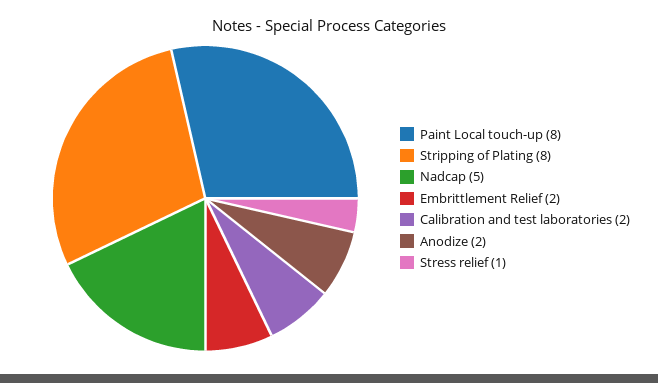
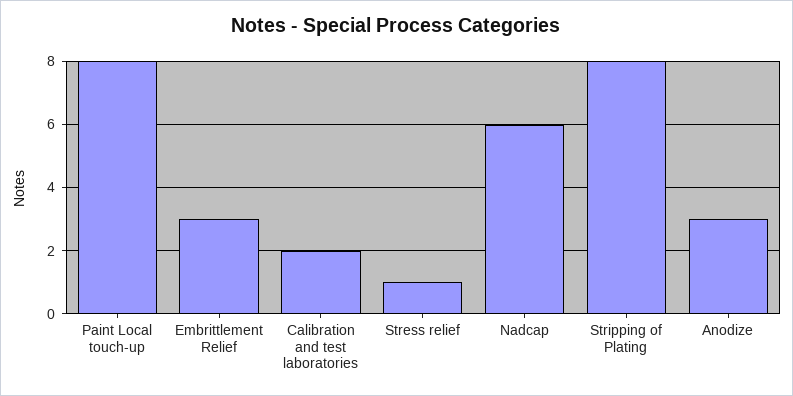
Nadcap: 5 -> 6
Embrittlement Relief: 2 -> 3
Anodize: 2 -> 3

